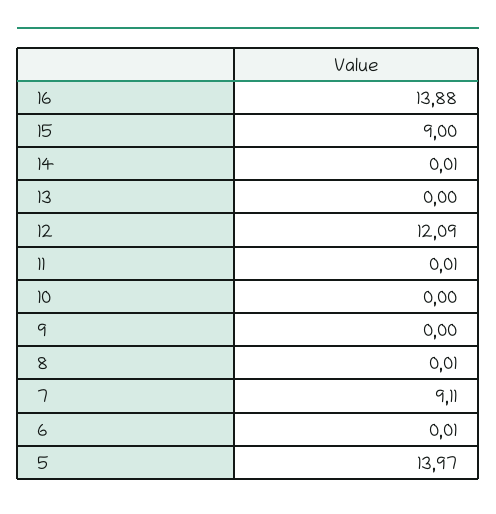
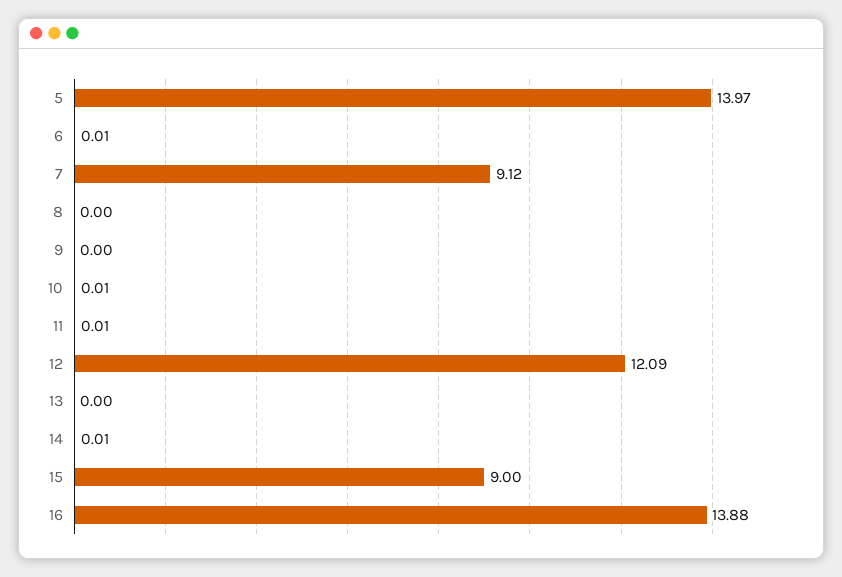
10: 0 -> 0.01
8: 0.01 -> 0
7: 9.11 -> 9.12

